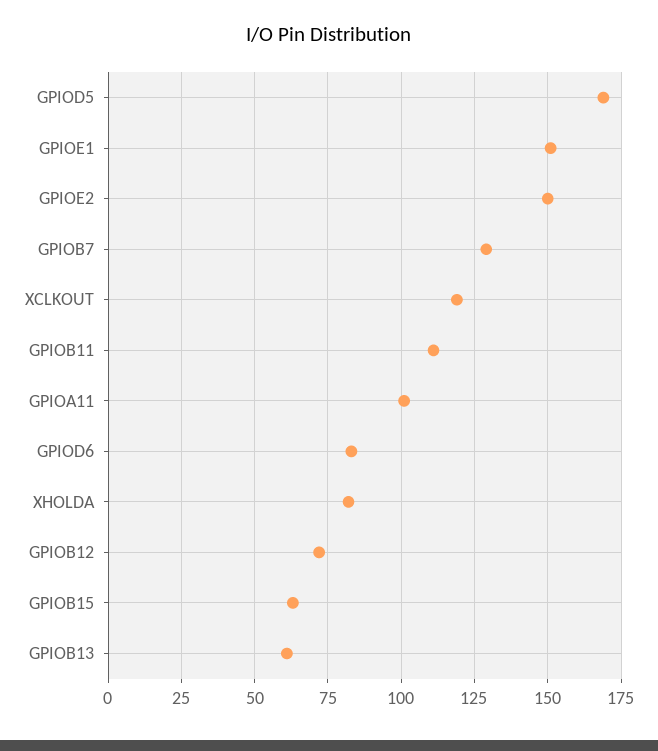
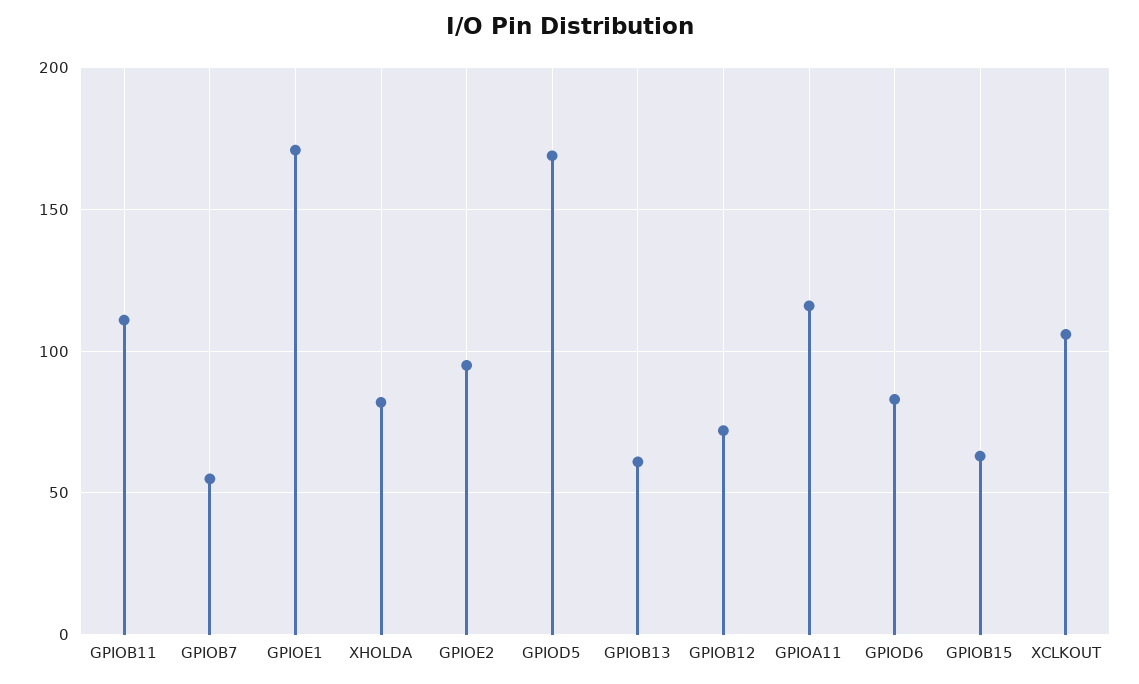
GPIOE1: 150 -> 170
GPIOE2: 150 -> 95
GPIOB7: 130 -> 55
XCLKOUT: 120 -> 105
GPIOA11: 100 -> 115

